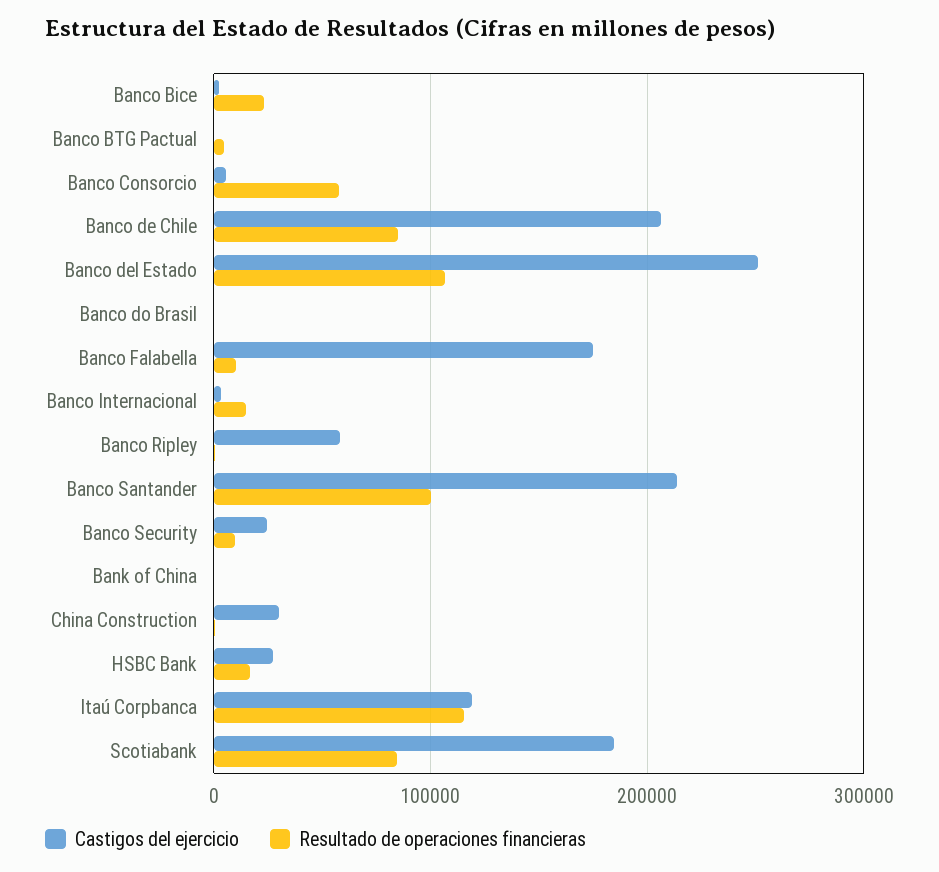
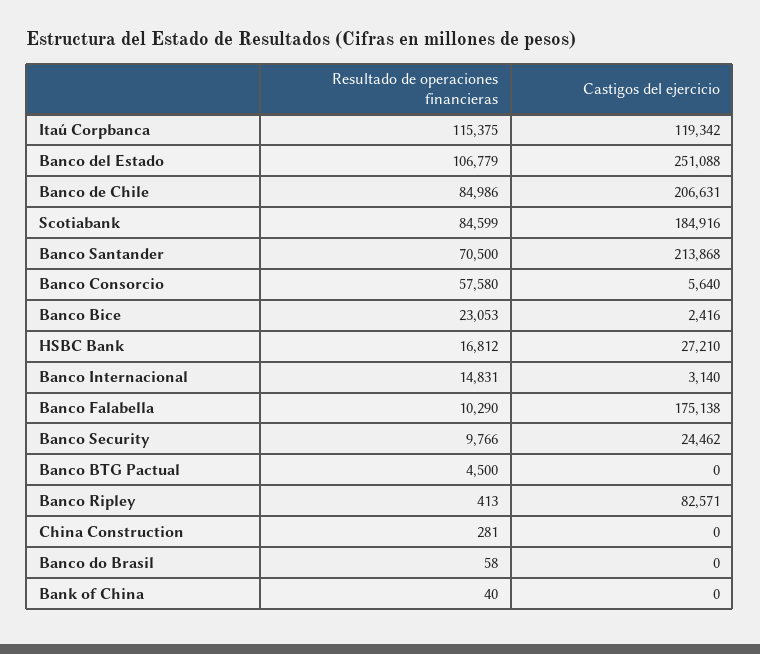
Castigos del ejercicio, Banco Ripley: 60000 -> 82571
Resultado de operaciones financieras, Banco Santander: 100000 -> 70500
Castigos del ejercicio, China Construction: 30000 -> 0

